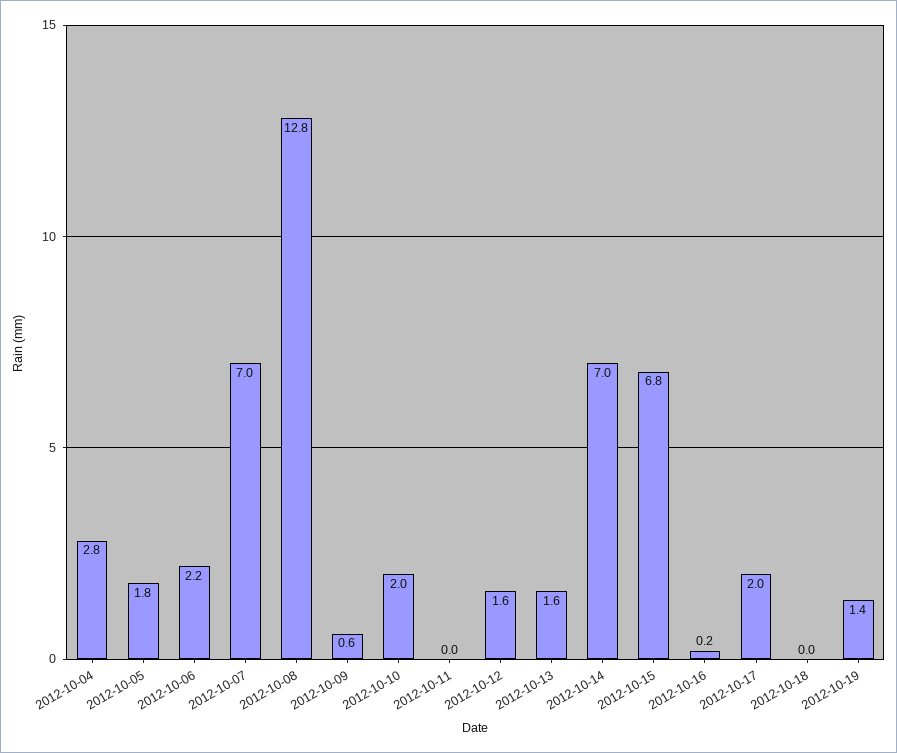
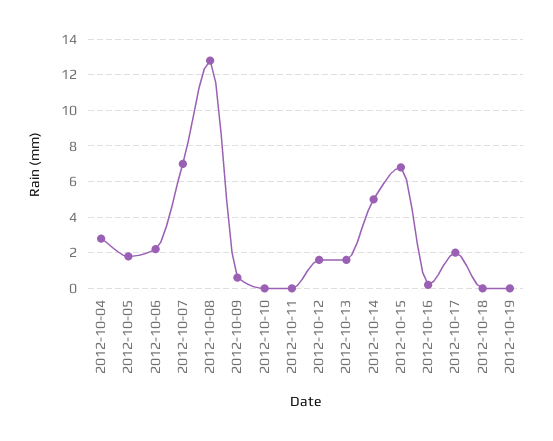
2012-10-10: 2 -> 0
2012-10-14: 7 -> 5
2012-10-19: 1.4 -> 0

